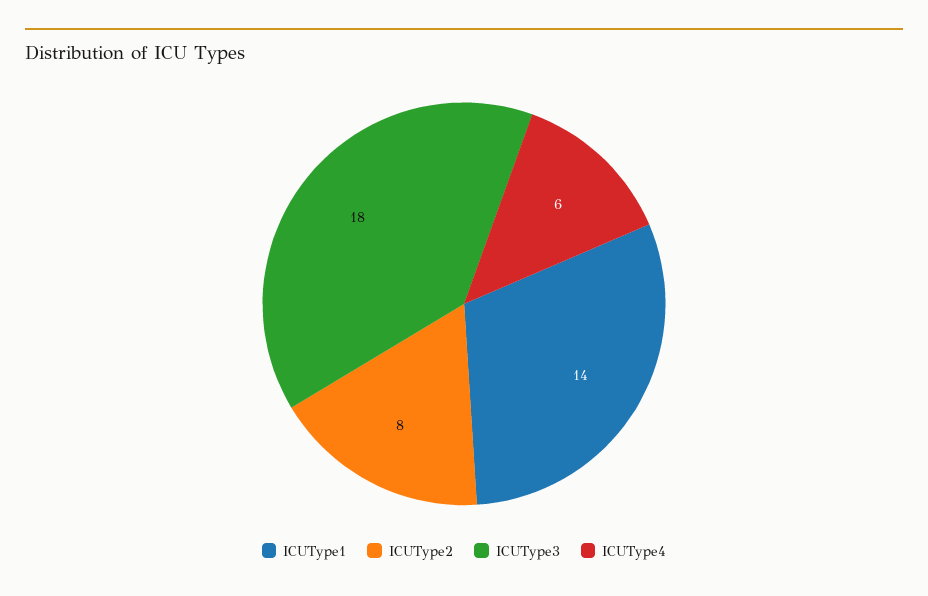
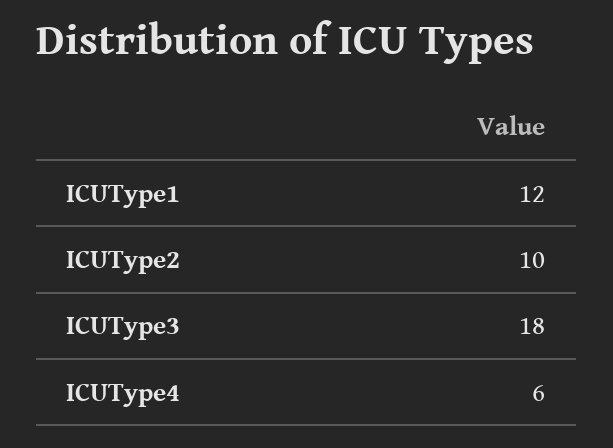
ICUType1: 14 -> 12
ICUType2: 8 -> 10

